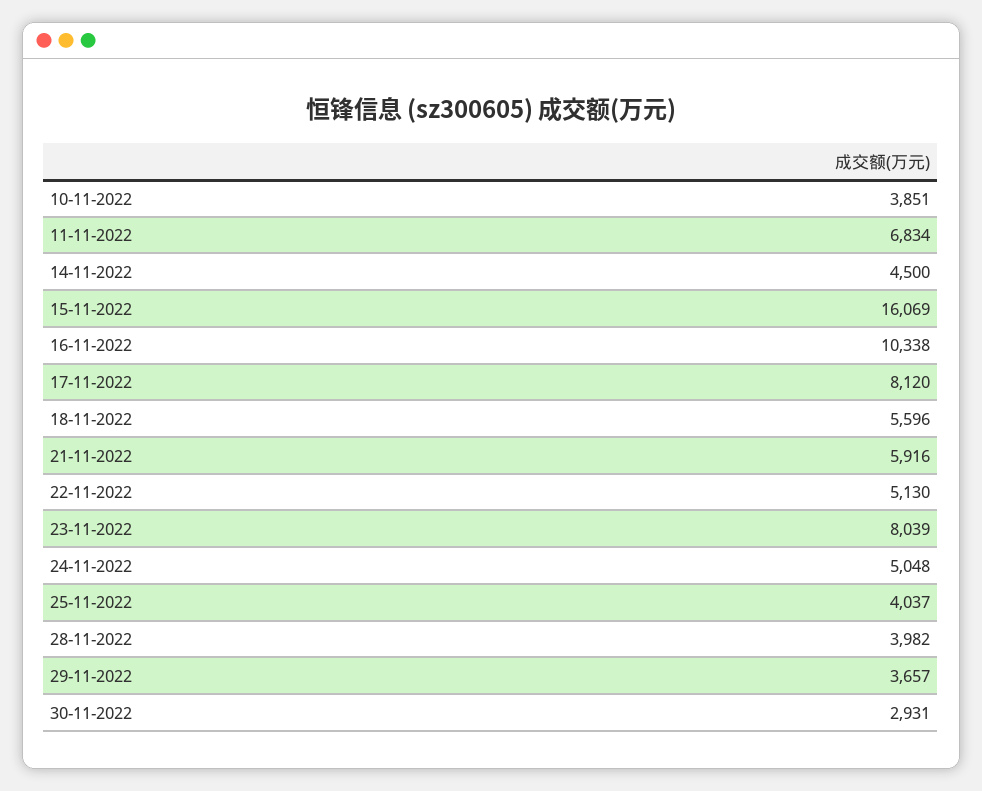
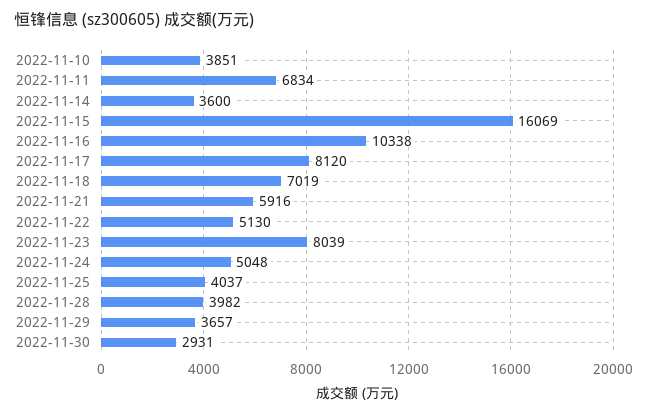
14-11-2022: 4500 -> 3600
18-11-2022: 5596 -> 7019

